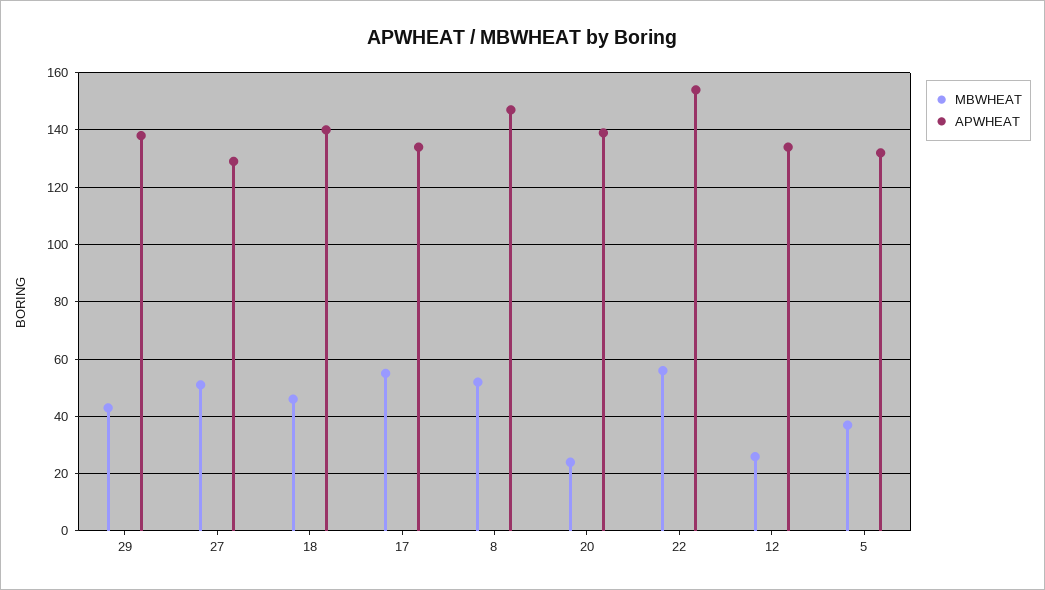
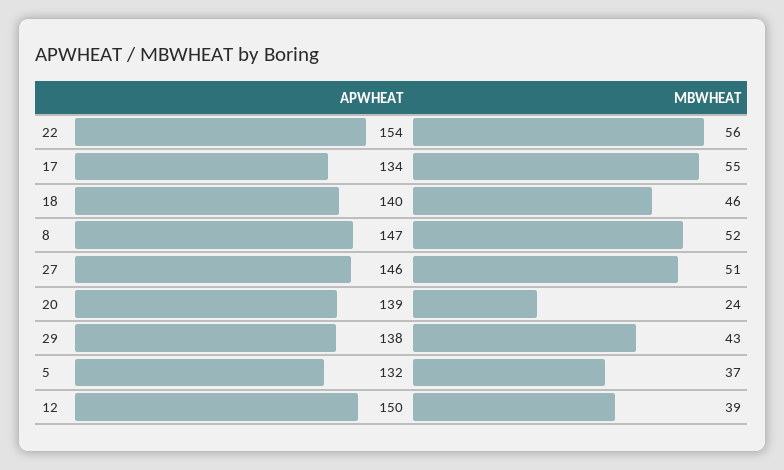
APWHEAT, 27: 130 -> 146
MBWHEAT, 12: 25 -> 39
APWHEAT, 12: 135 -> 150

